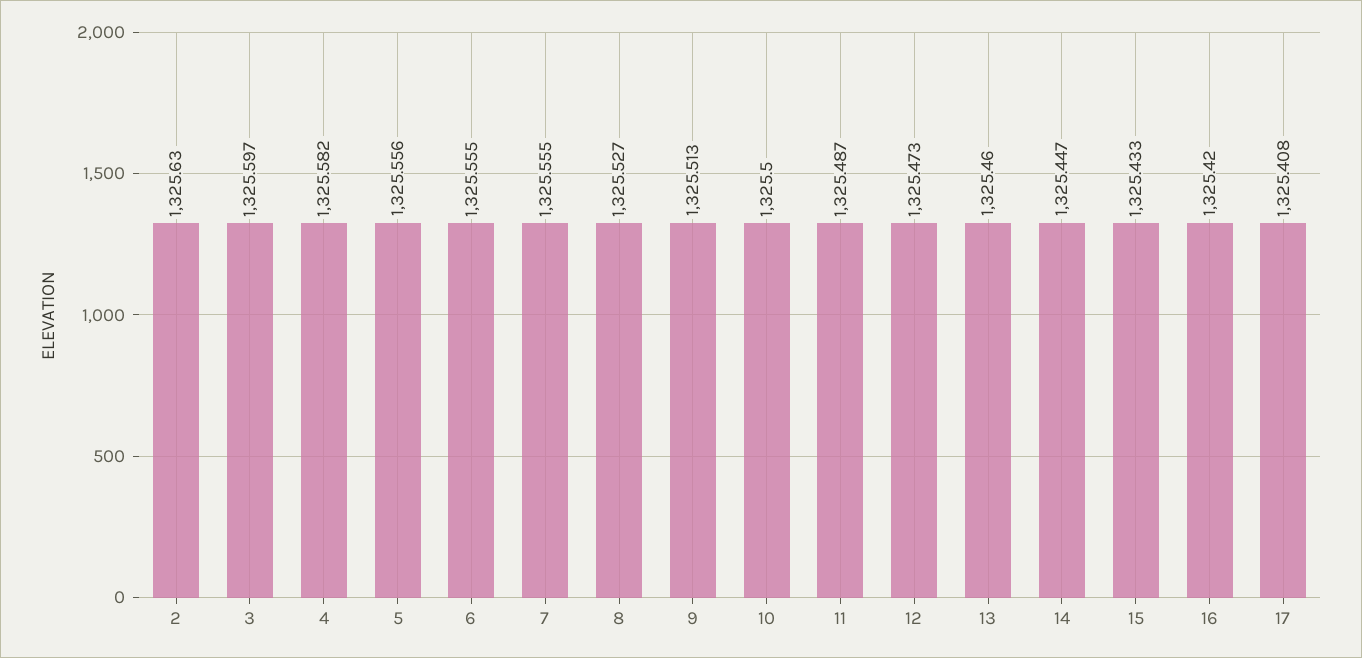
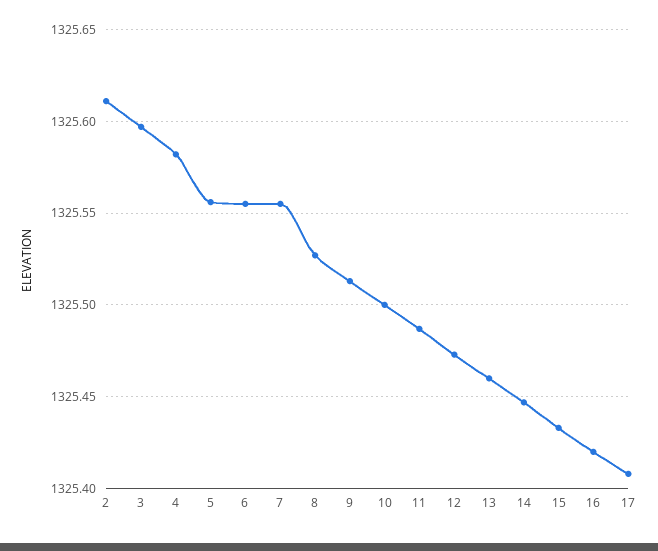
2: 1325.63 -> 1325.61

